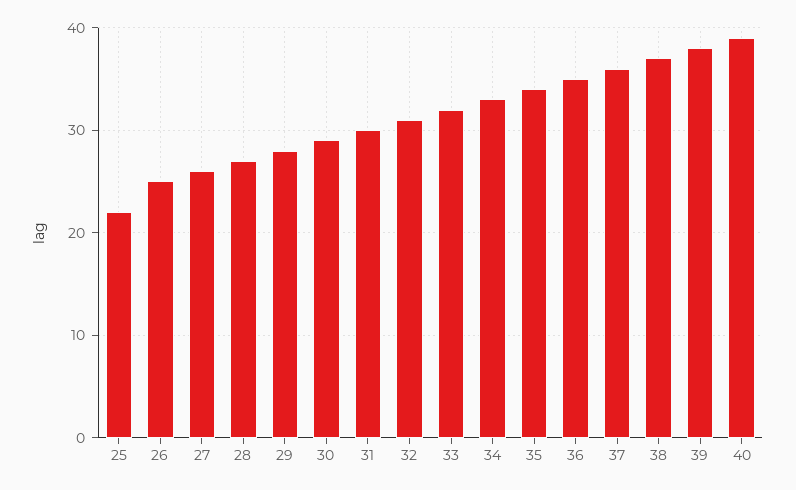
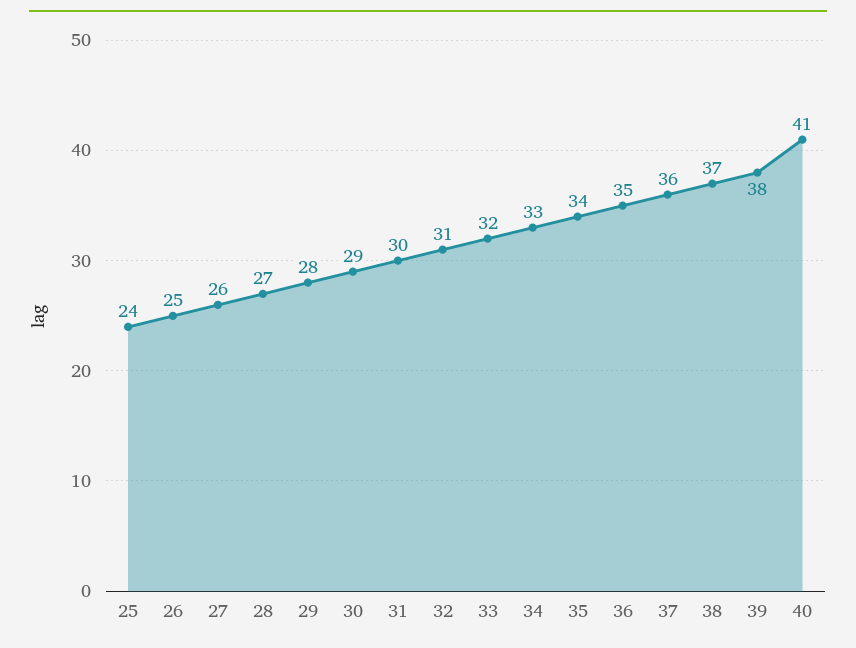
25: 22 -> 24
40: 39 -> 41

